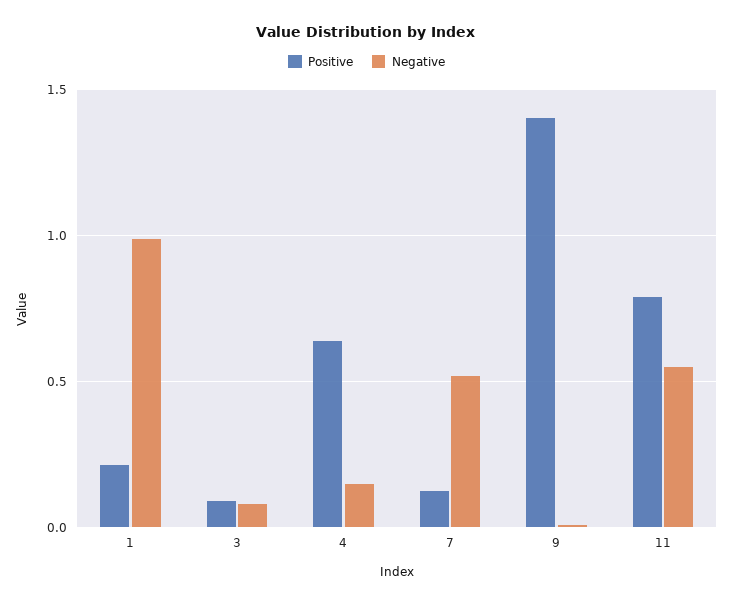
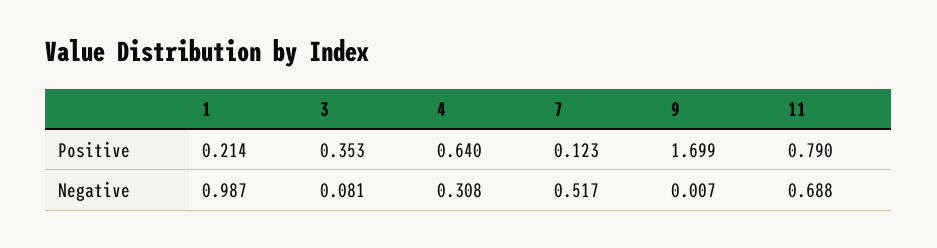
Positive, 3: 0.1 -> 0.353
Negative, 4: 0.15 -> 0.308
Positive, 9: 1.4 -> 1.699
Negative, 11: 0.55 -> 0.688

